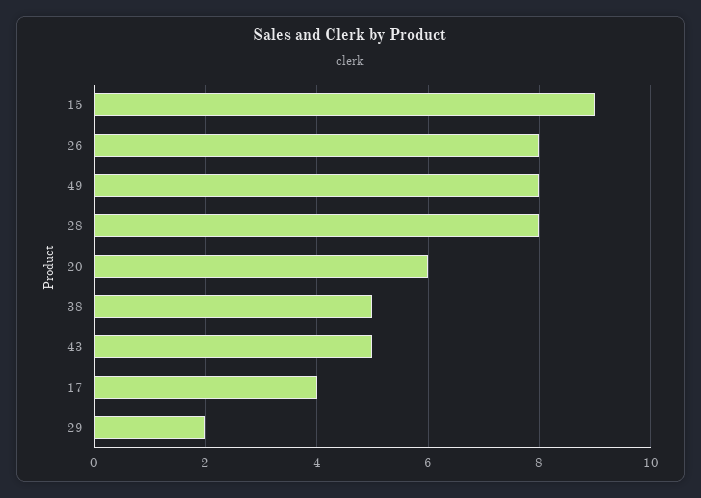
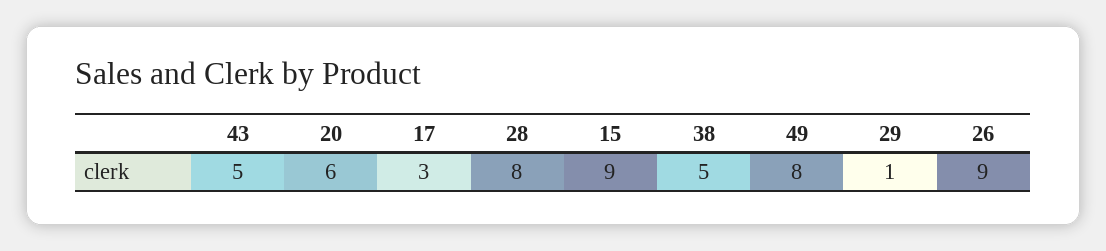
26: 8 -> 9
17: 4 -> 3
29: 2 -> 1

